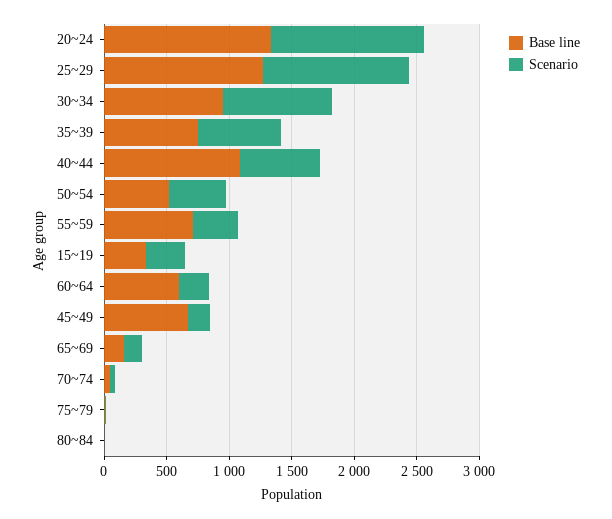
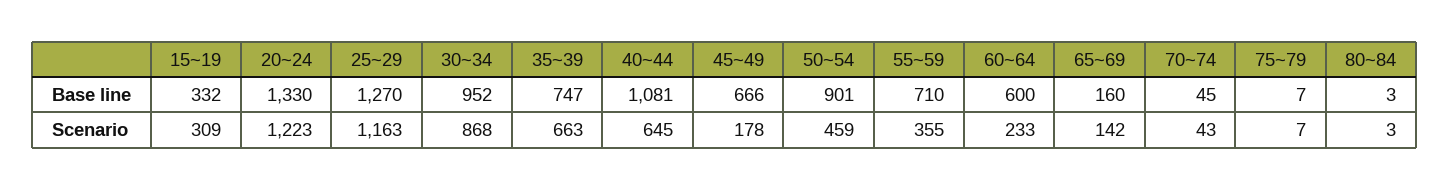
Base line, 50~54: 500 -> 901

